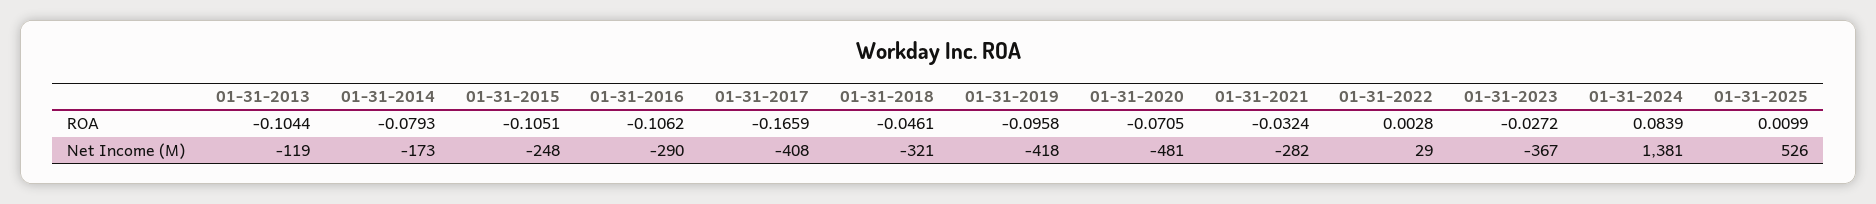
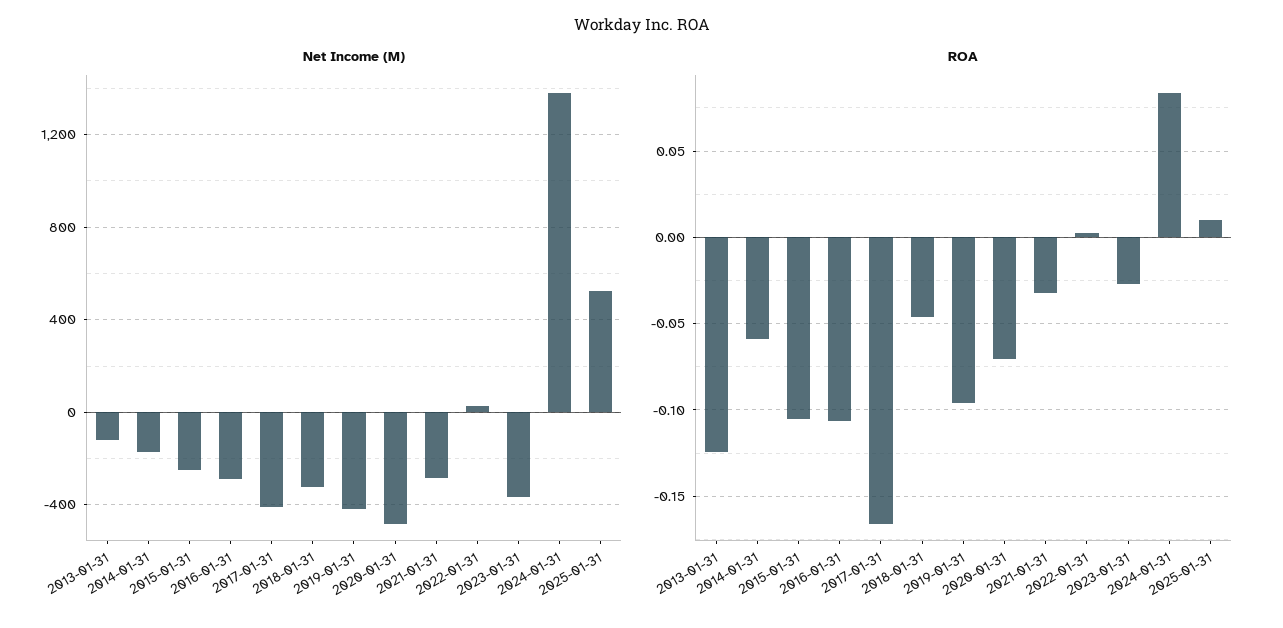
ROA, 01-31-2013: -0.1044 -> -0.125
ROA, 01-31-2014: -0.0793 -> -0.06

